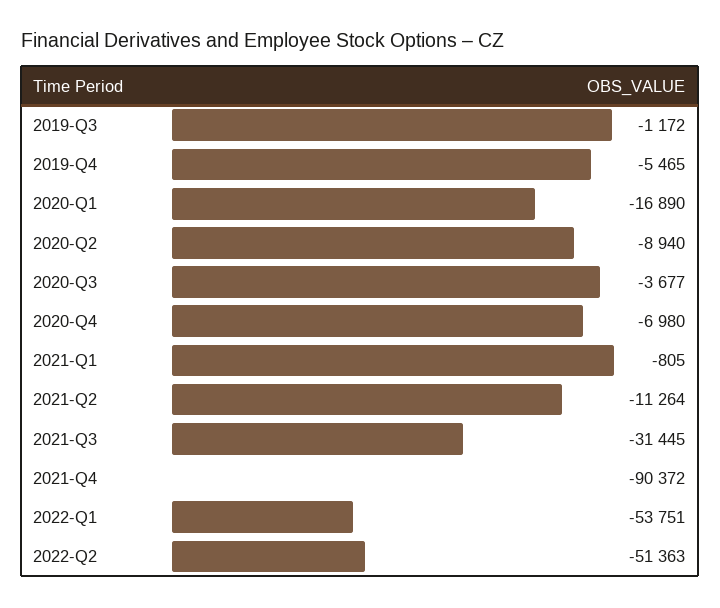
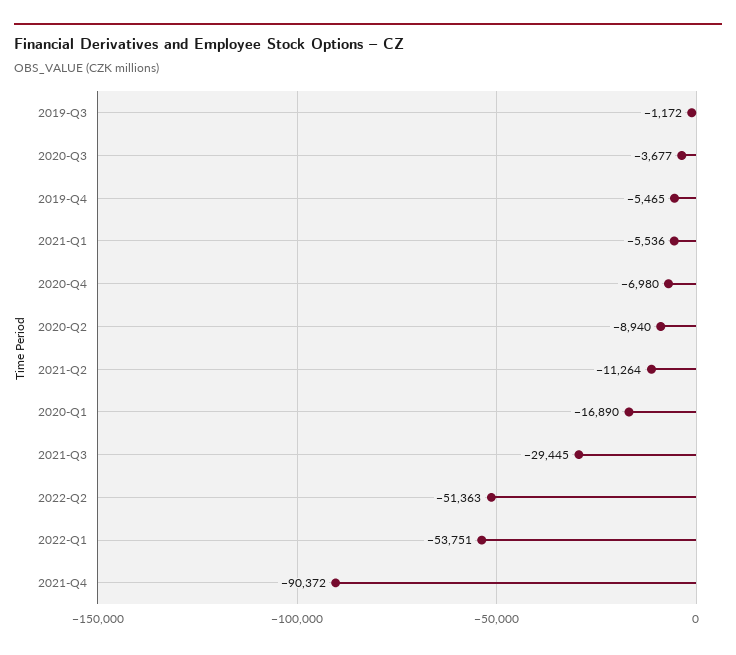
2021-Q1: -805 -> -5536
2021-Q3: -31445 -> -29445

